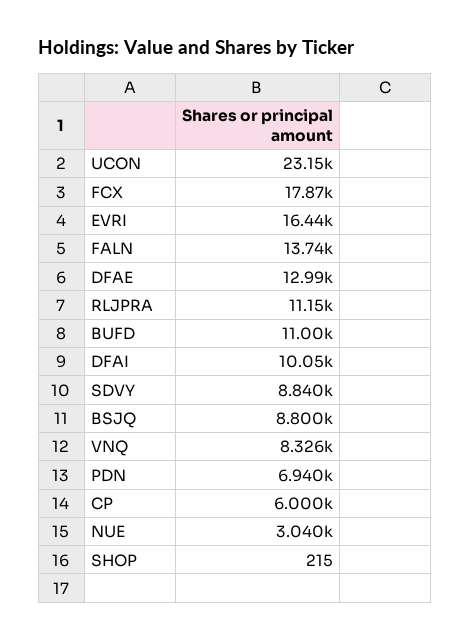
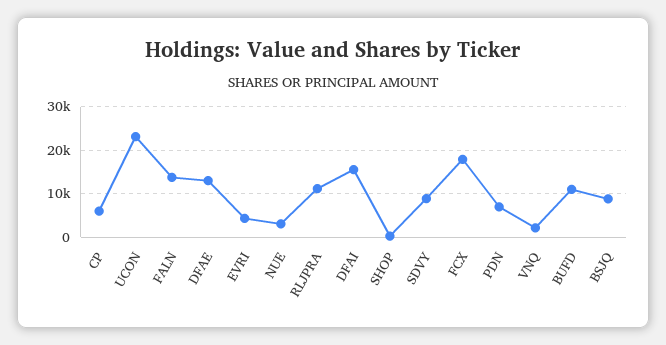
EVRI: 16440 -> 4000
DFAI: 10050 -> 16000
VNQ: 8326 -> 2000

